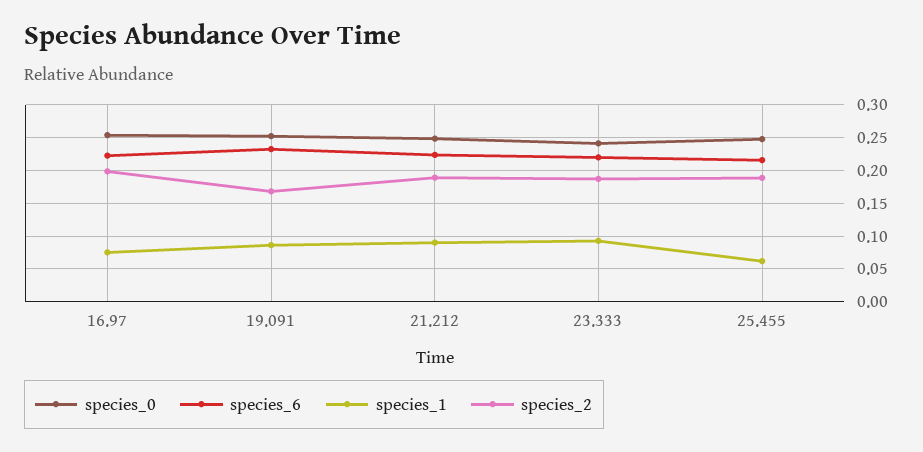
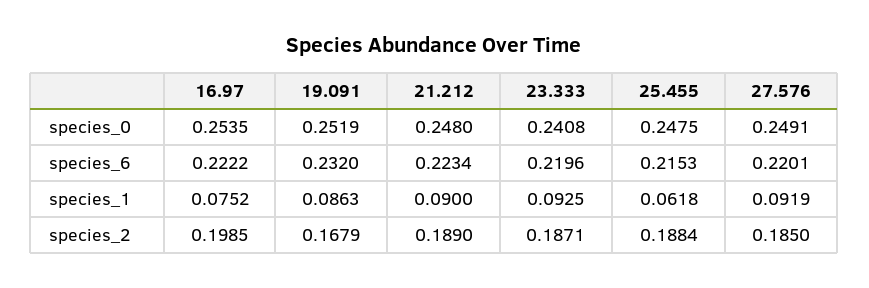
species_0, 27.576: none -> 0.2491
species_6, 27.576: none -> 0.2201
species_1, 27.576: none -> 0.0919
species_2, 27.576: none -> 0.185

